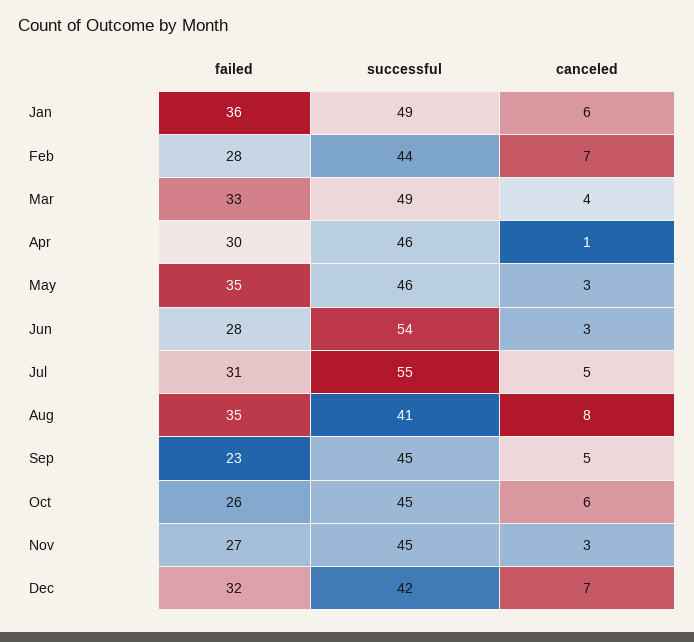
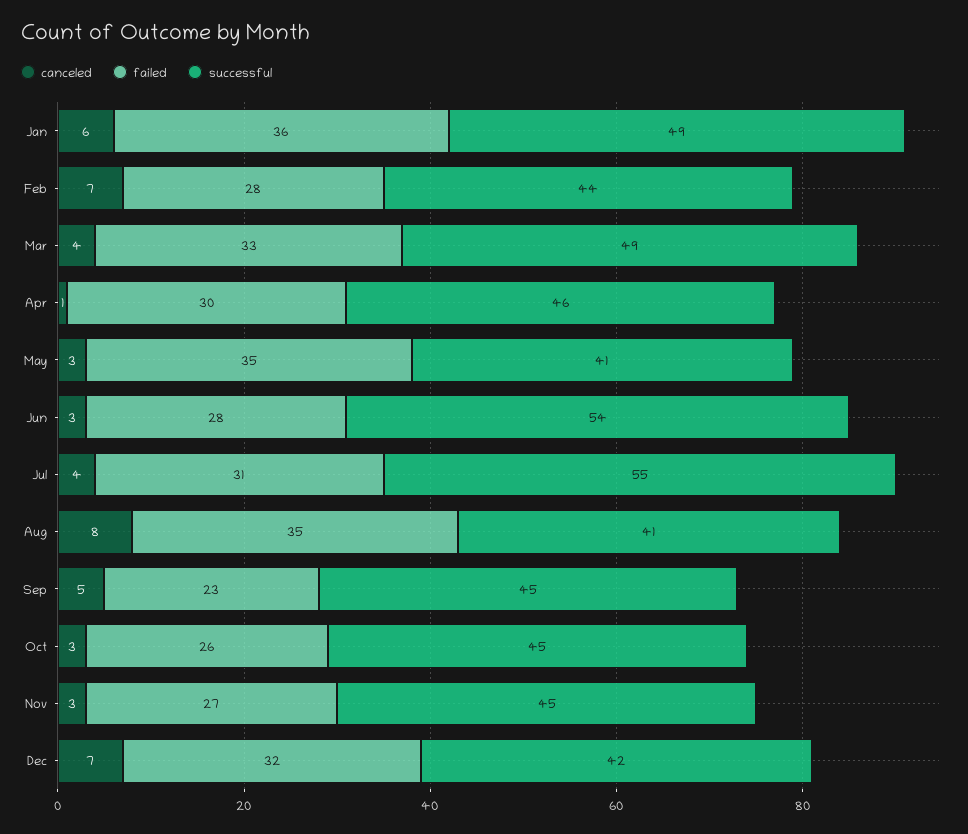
successful, May: 46 -> 41
canceled, Jul: 5 -> 4
canceled, Oct: 6 -> 3

